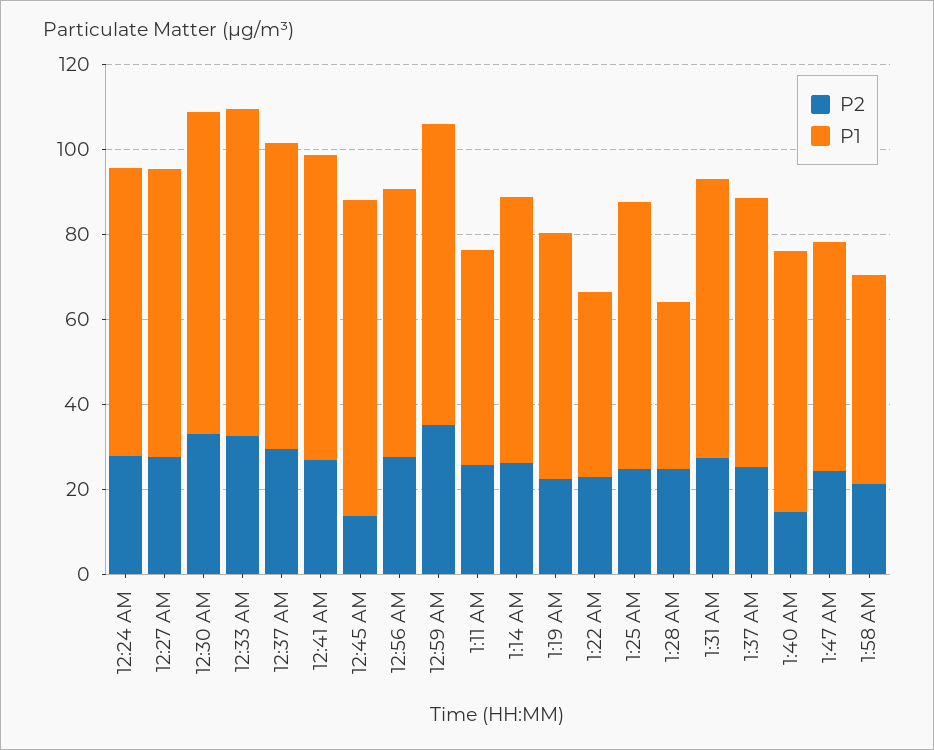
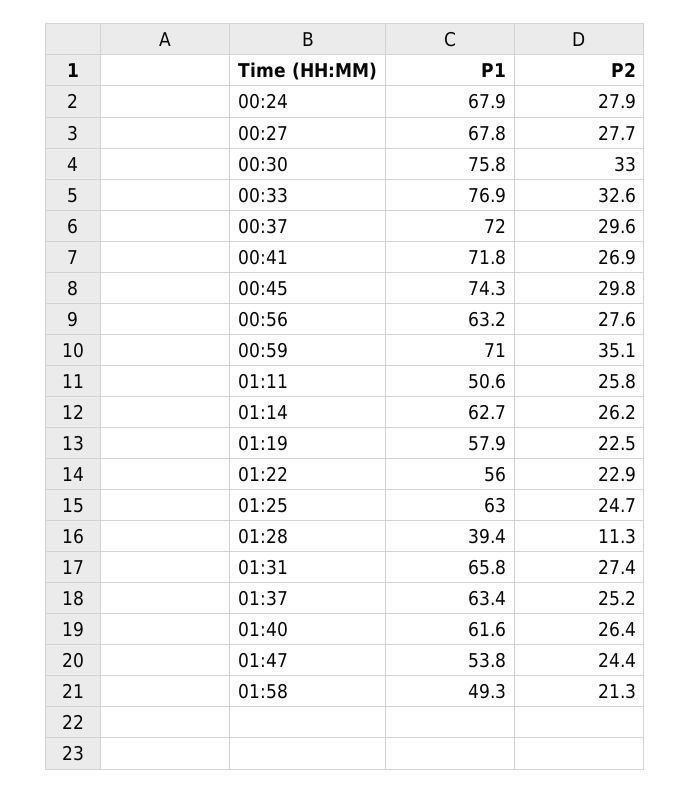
P2, 12:45 AM: 15 -> 29.8
P1, 1:22 AM: 45 -> 56
P2, 1:28 AM: 25 -> 11.3
P2, 1:40 AM: 15 -> 26.4

